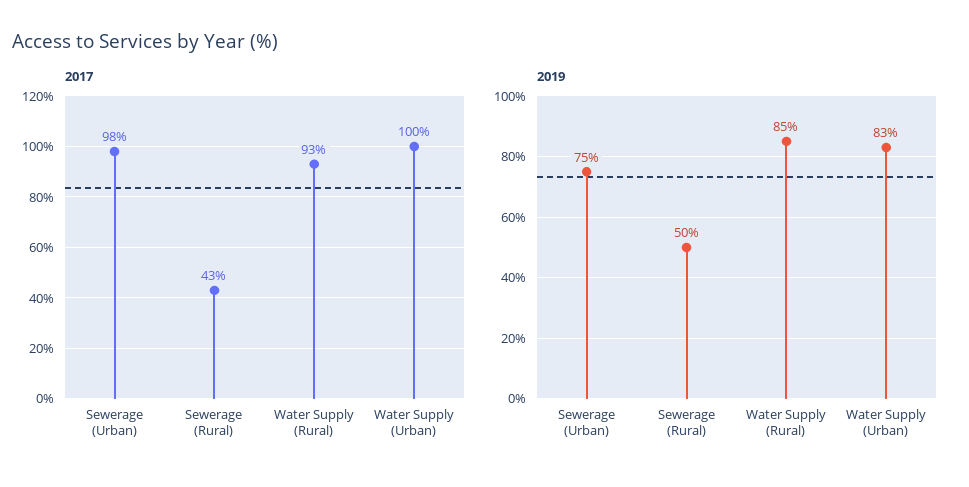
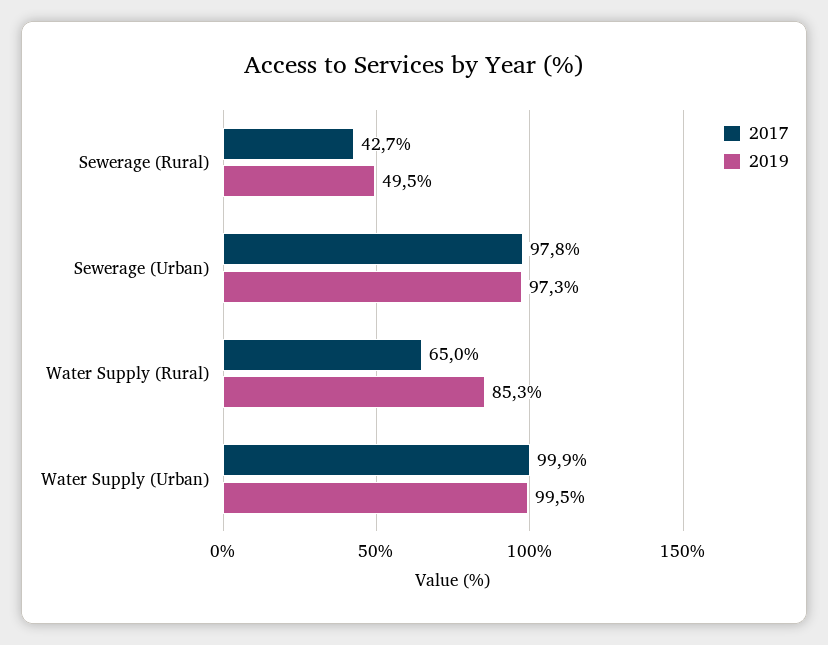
2017, Water Supply (Rural): 93 -> 65
2019, Sewerage (Urban): 75 -> 97.3
2019, Water Supply (Urban): 83 -> 99.5

